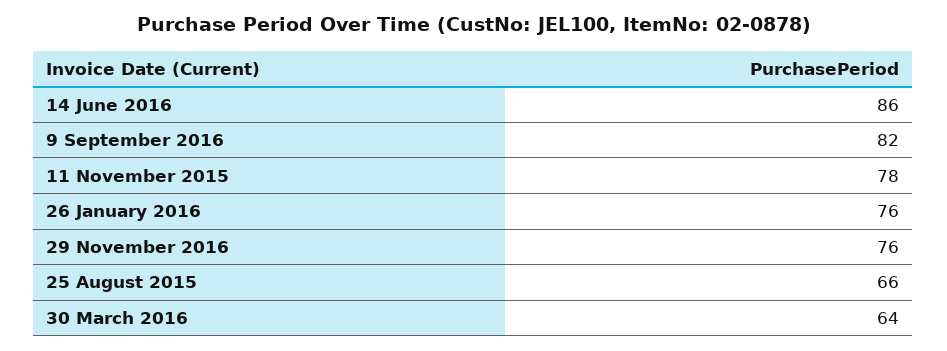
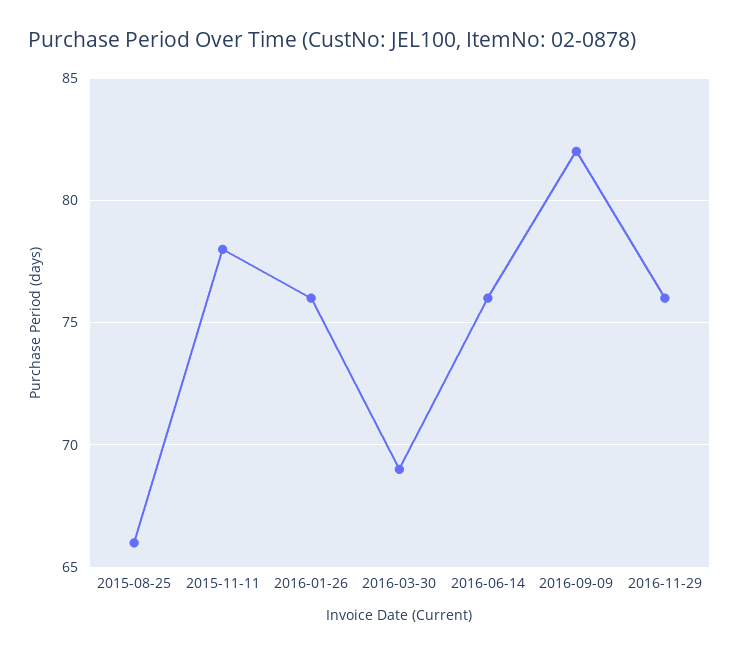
14 June 2016: 86 -> 76
30 March 2016: 64 -> 69

